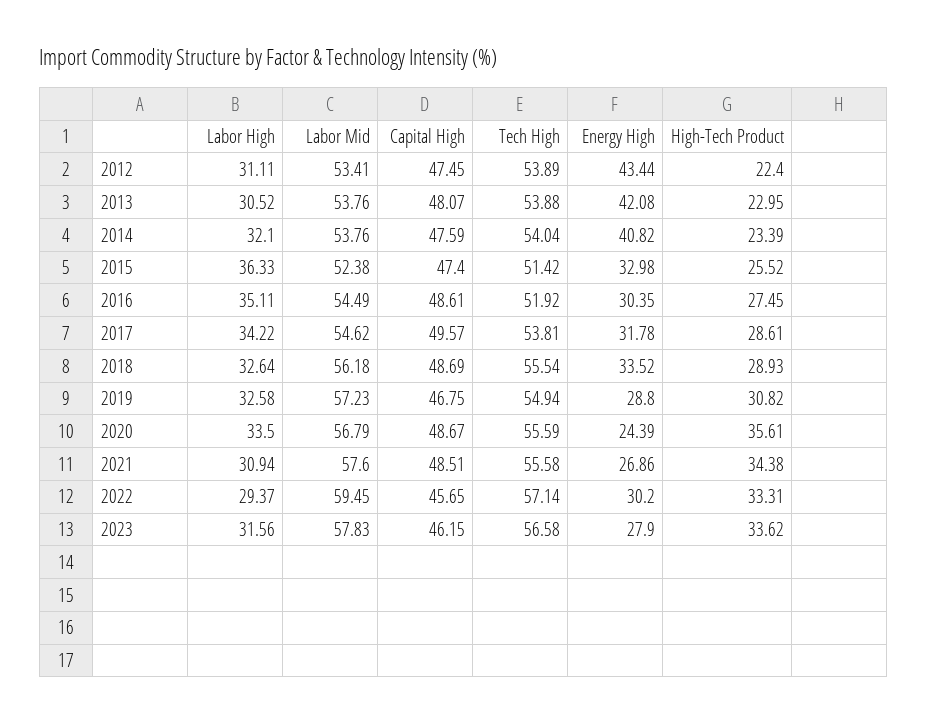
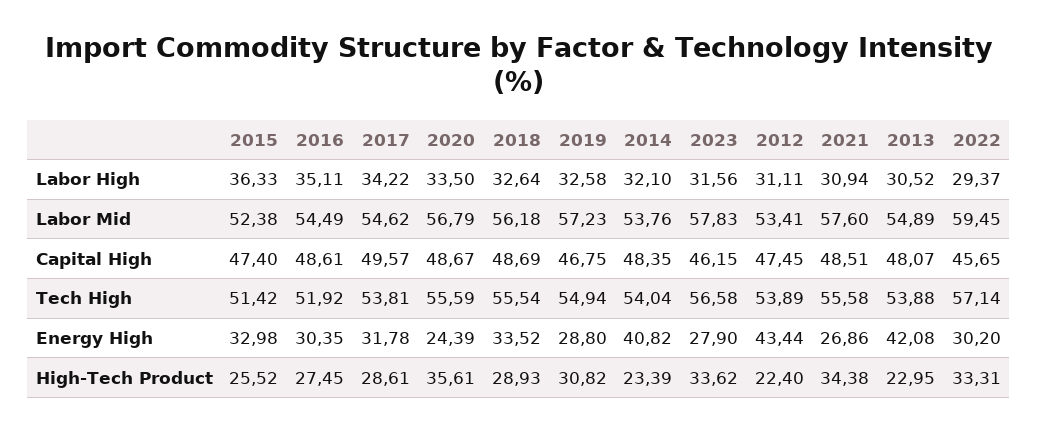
Labor Mid, 2013: 53.76 -> 54.89
Capital High, 2014: 47.59 -> 48.35

